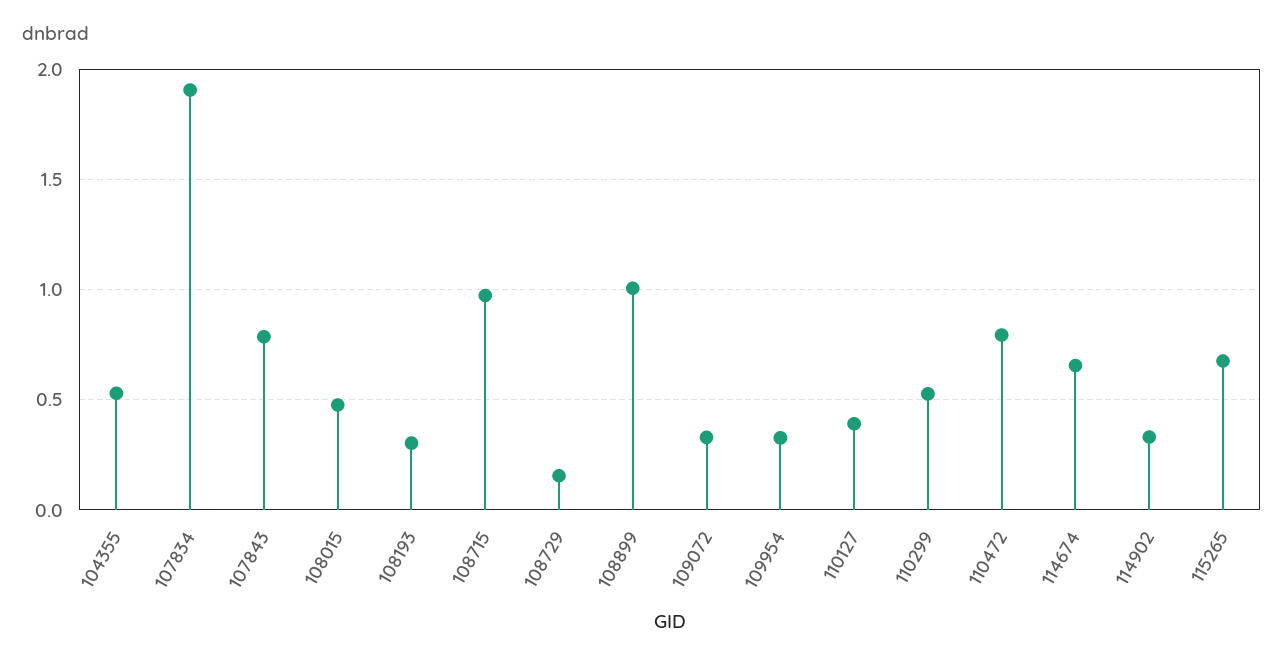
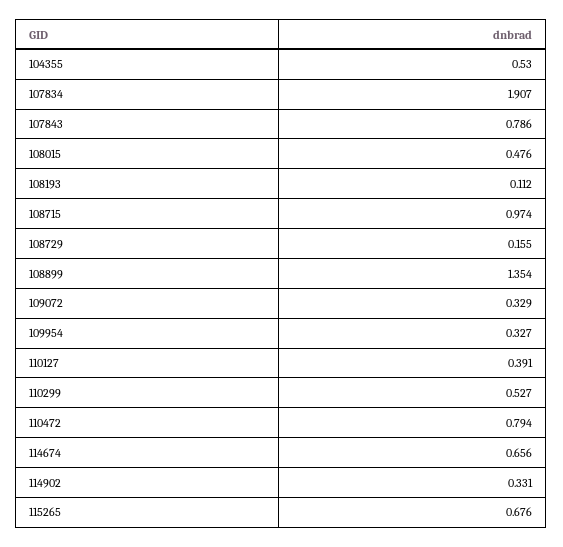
108193: 0.3 -> 0.112
108899: 1 -> 1.354

